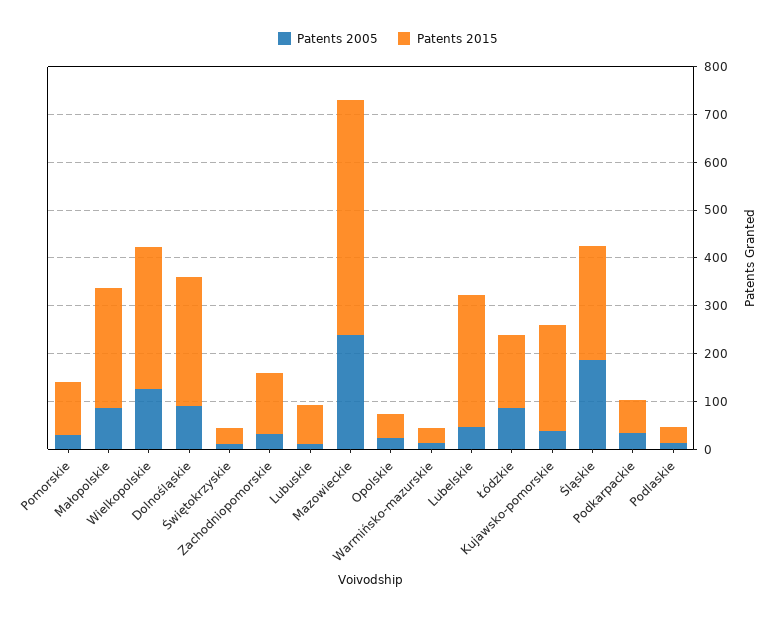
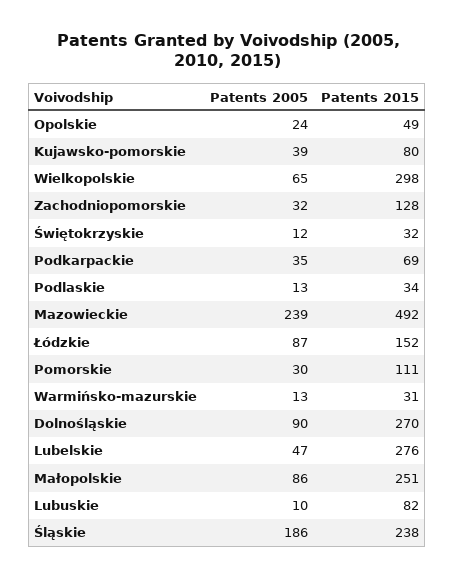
Patents 2005, Wielkopolskie: 120 -> 65
Patents 2015, Kujawsko-pomorskie: 220 -> 80

